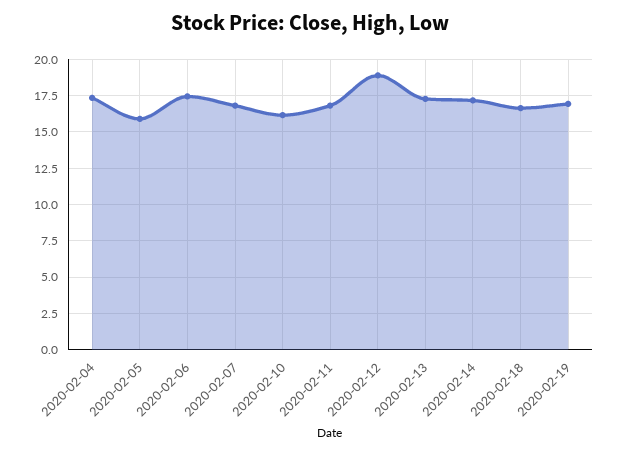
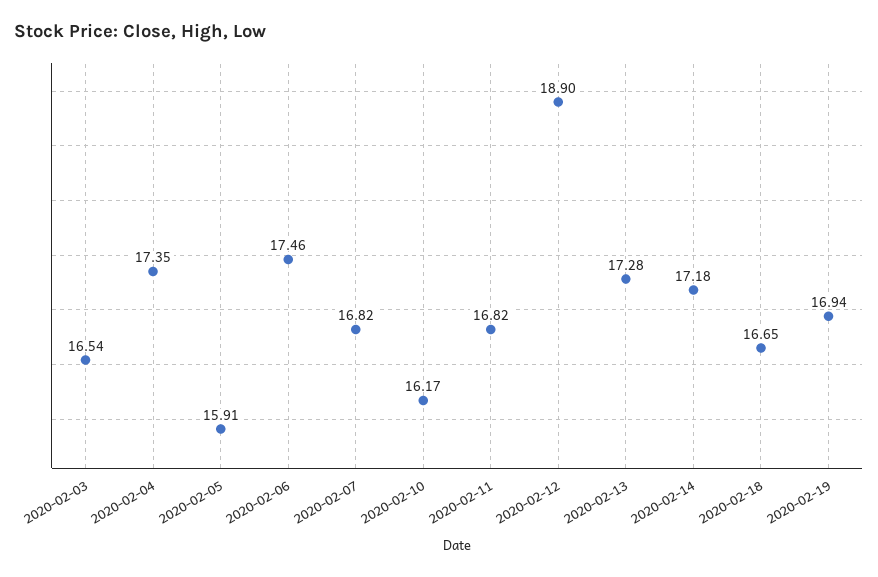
2020-02-03: none -> 16.54

